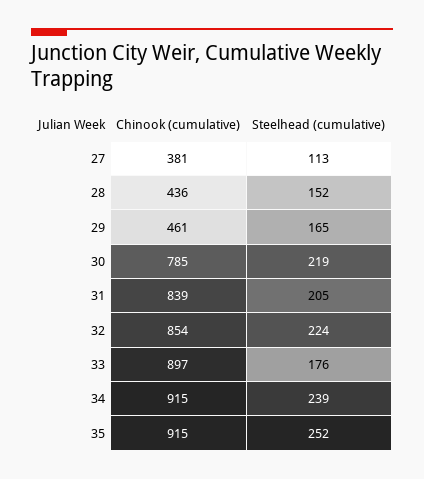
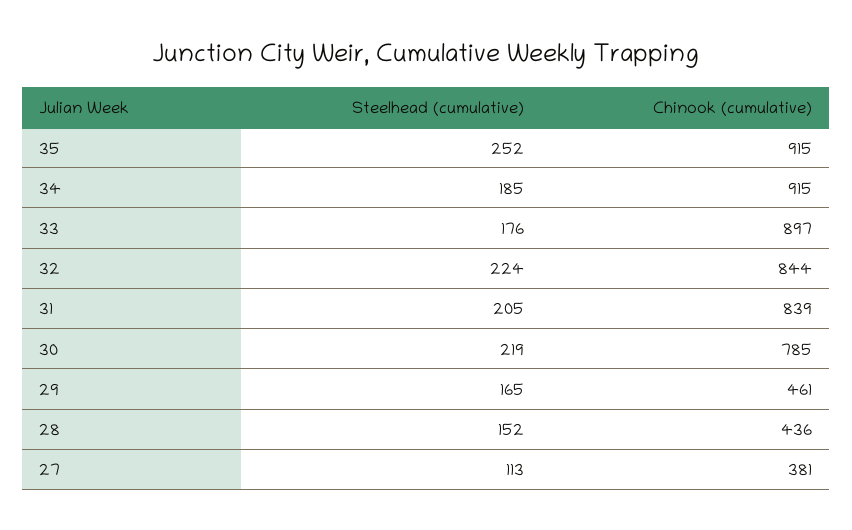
Chinook (cumulative), 32: 854 -> 844
Steelhead (cumulative), 34: 239 -> 185

